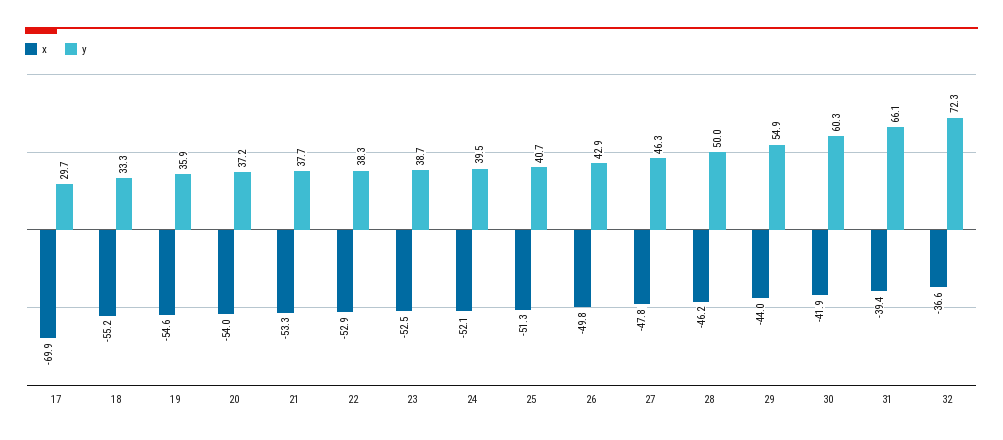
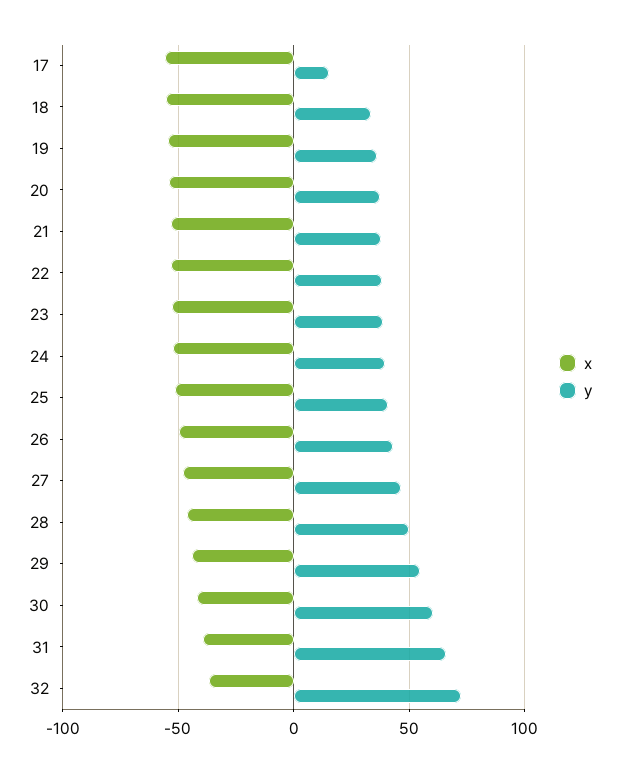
x, 17: -69.9 -> -55
y, 17: 29.7 -> 15

